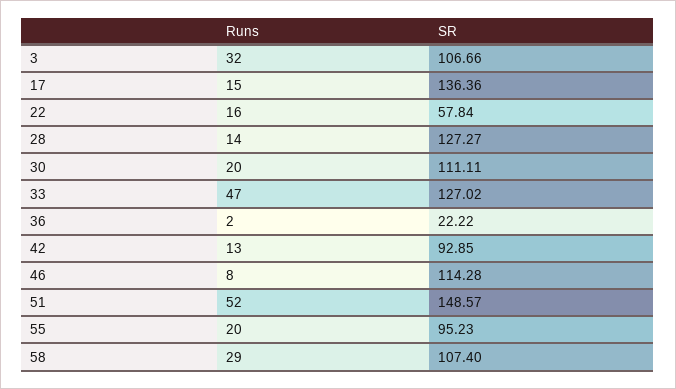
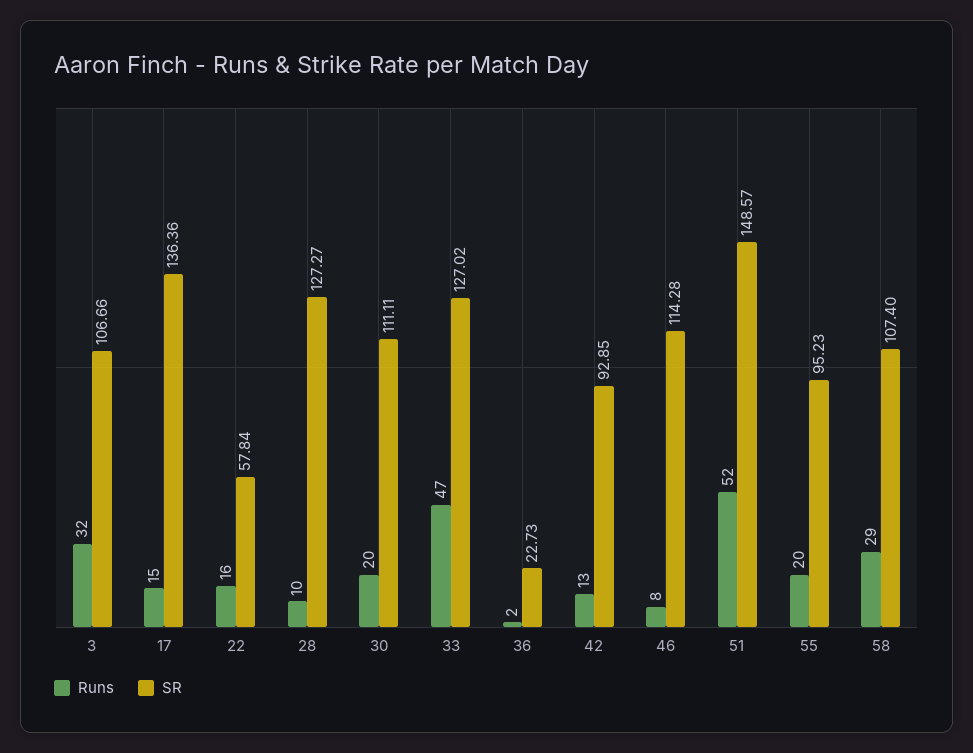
Runs, 28: 14 -> 10
SR, 36: 22.22 -> 22.73

